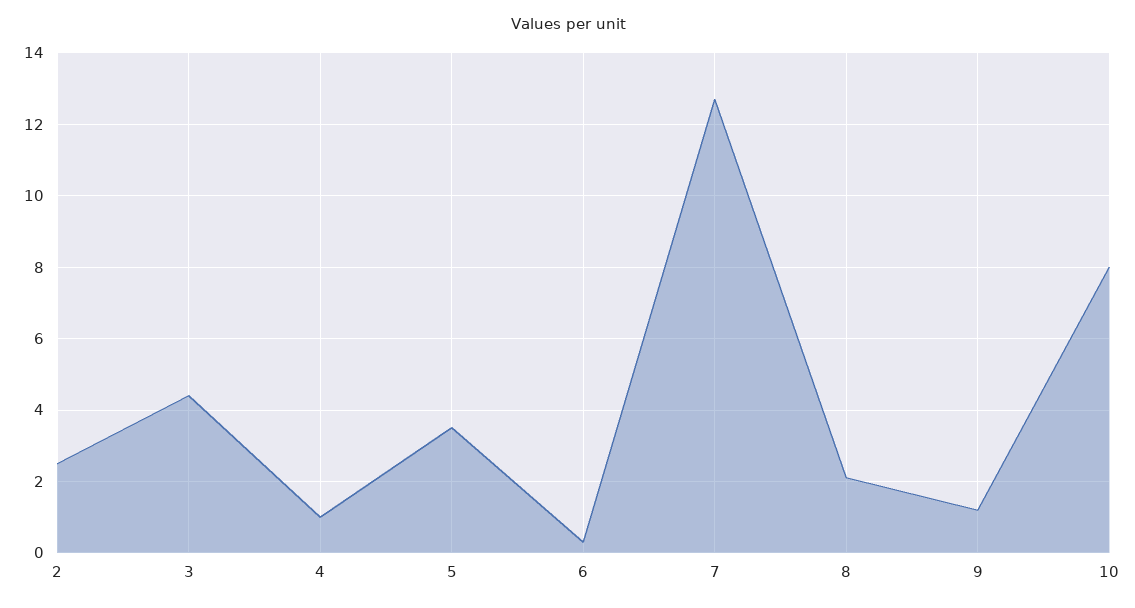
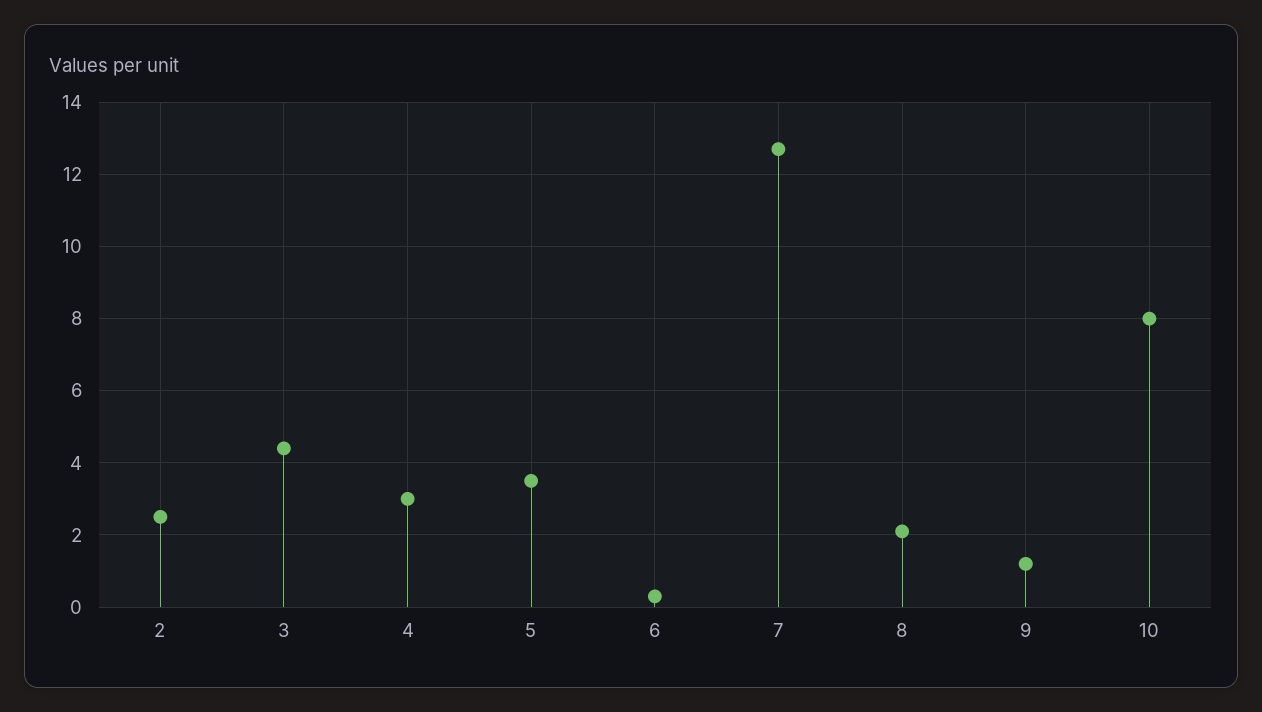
4: 1 -> 3

